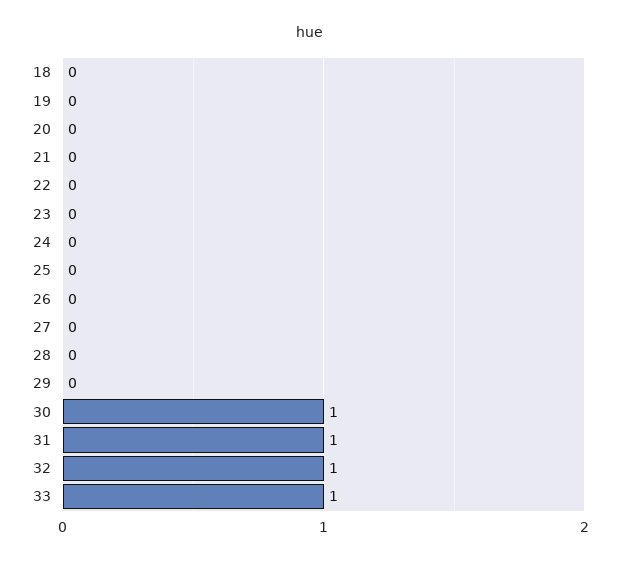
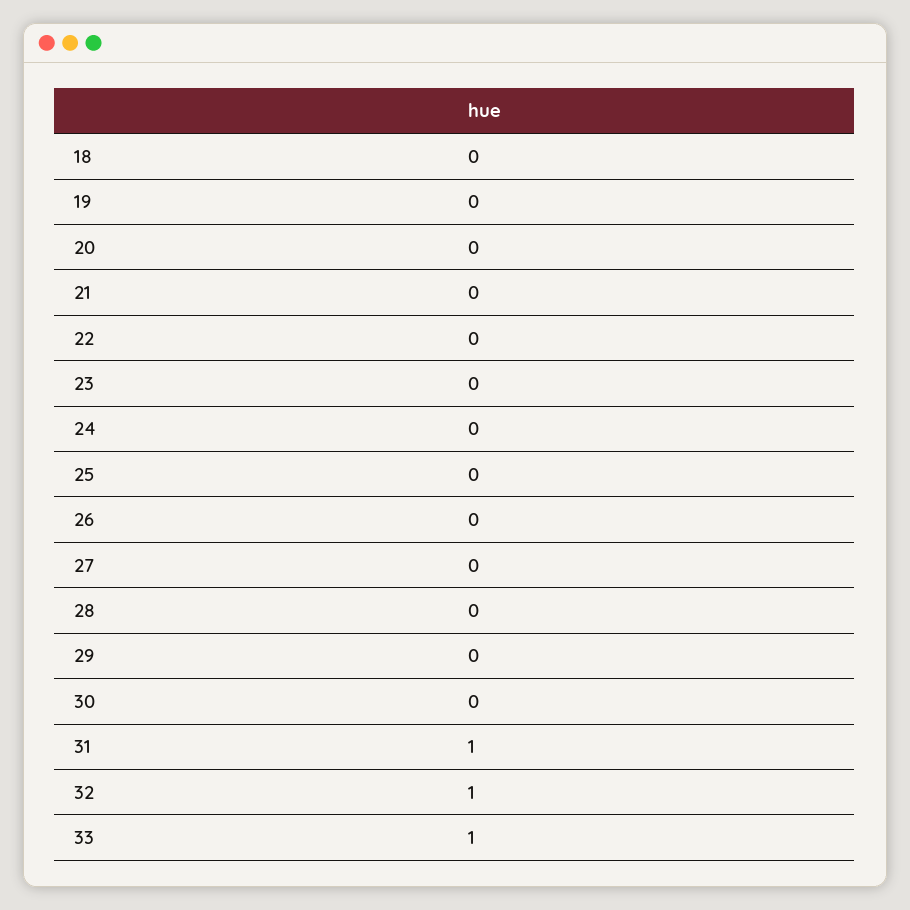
30: 1 -> 0

